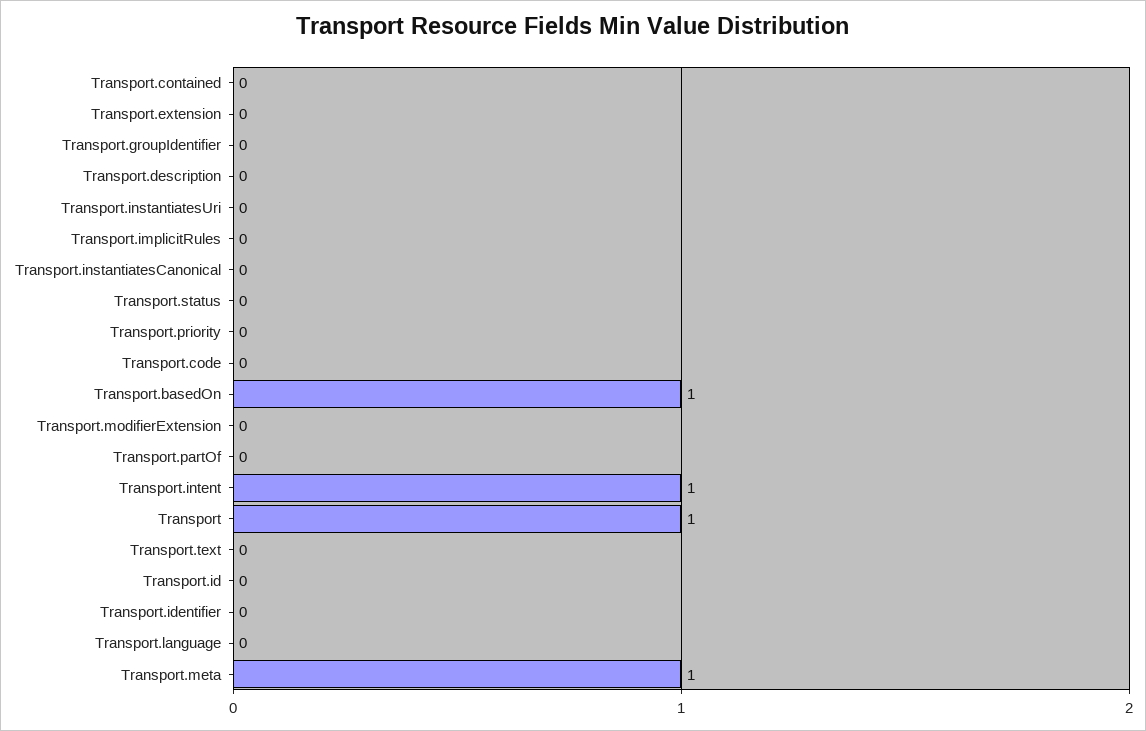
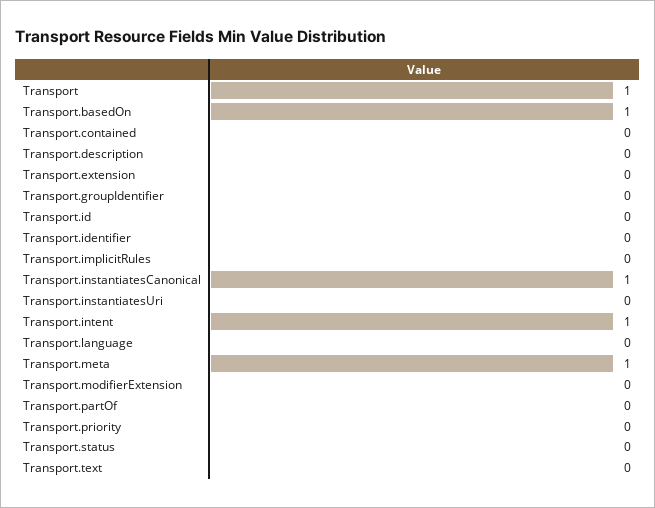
Transport.instantiatesCanonical: 0 -> 1
Transport.code: 0 -> none

